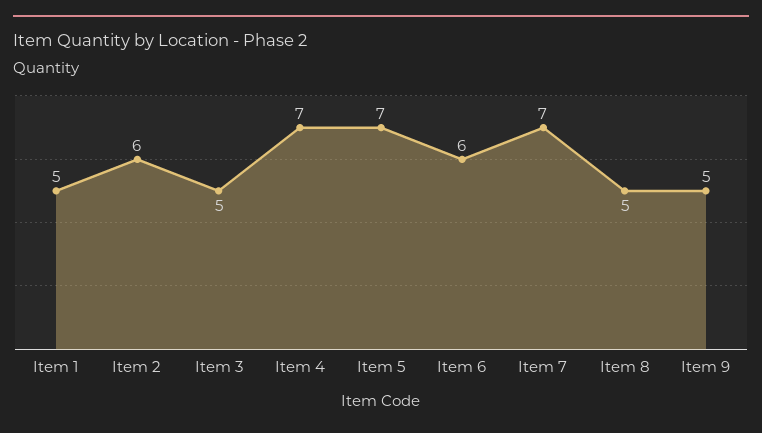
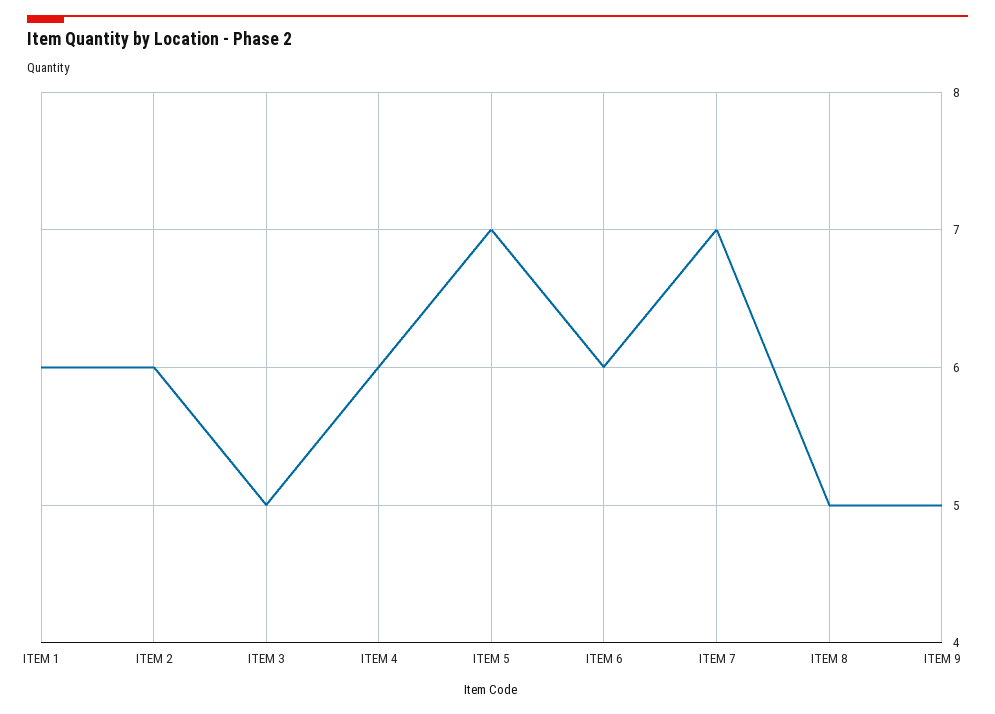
Item 1: 5 -> 6
Item 4: 7 -> 6

